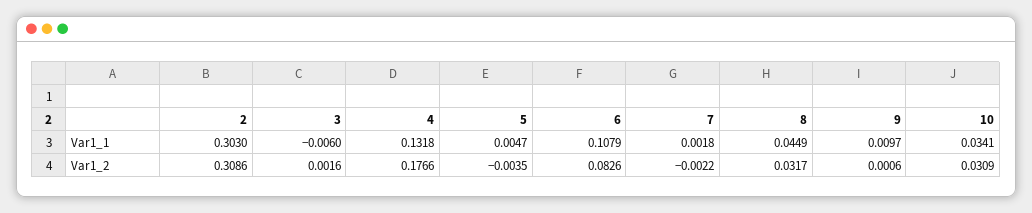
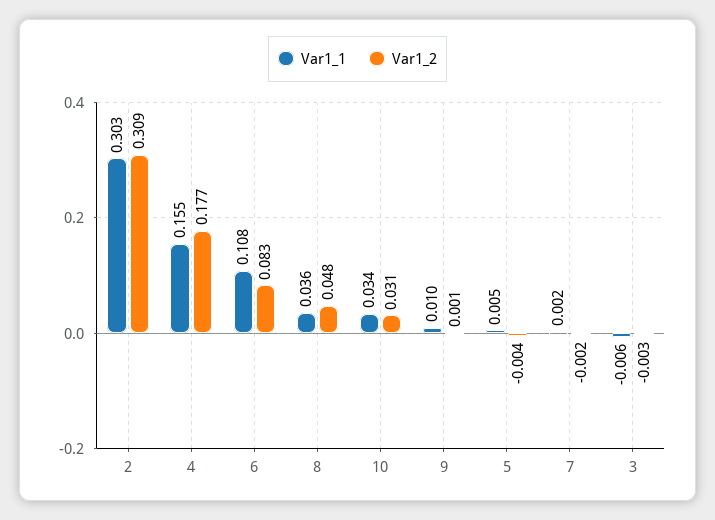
Var1_1, 4: 0.1318 -> 0.155
Var1_1, 8: 0.0449 -> 0.036
Var1_2, 3: 0.0016 -> -0.003
Var1_2, 8: 0.0317 -> 0.048

